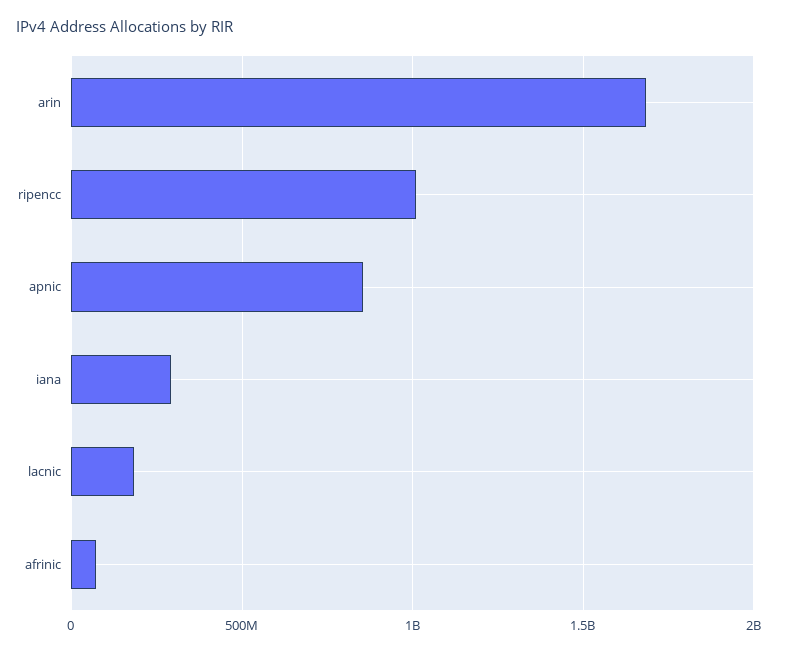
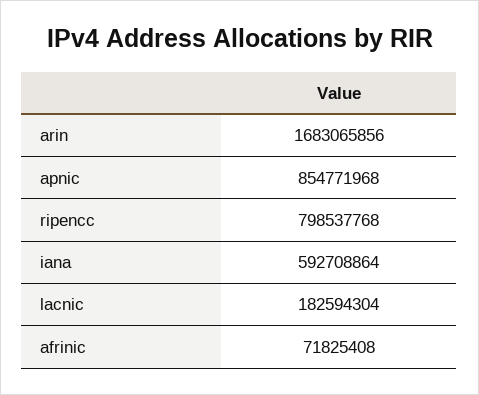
ripencc: 1000000000 -> 798537768
iana: 300000000 -> 592708864

